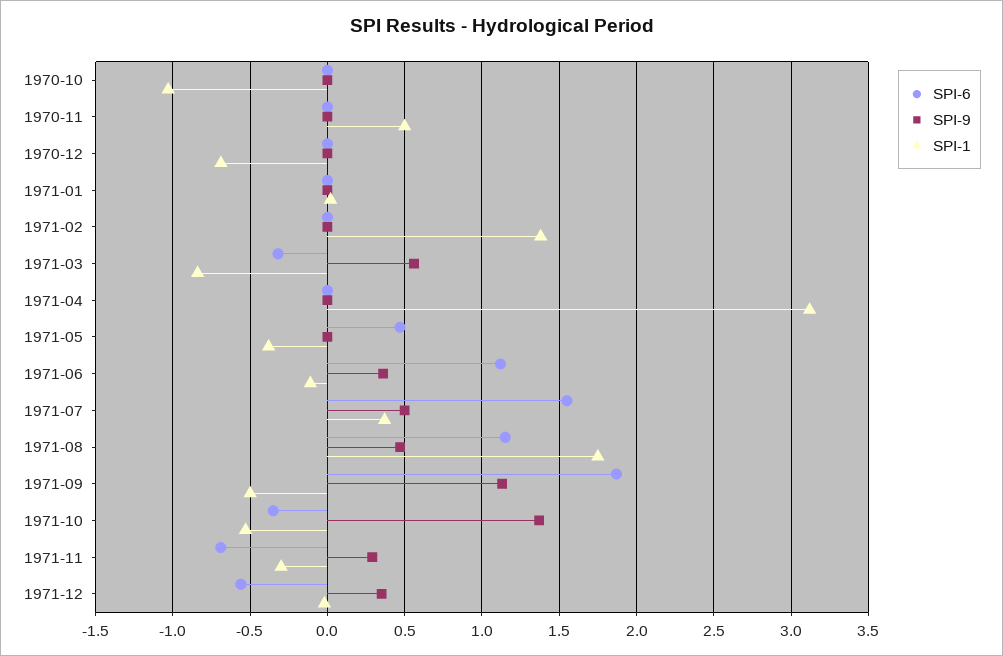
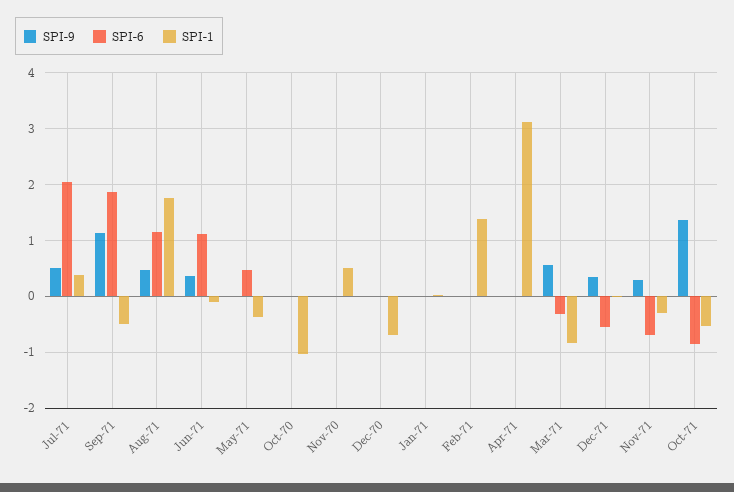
SPI-6, 1971-07: 1.55 -> 2
SPI-6, 1971-10: -0.35 -> -0.8

